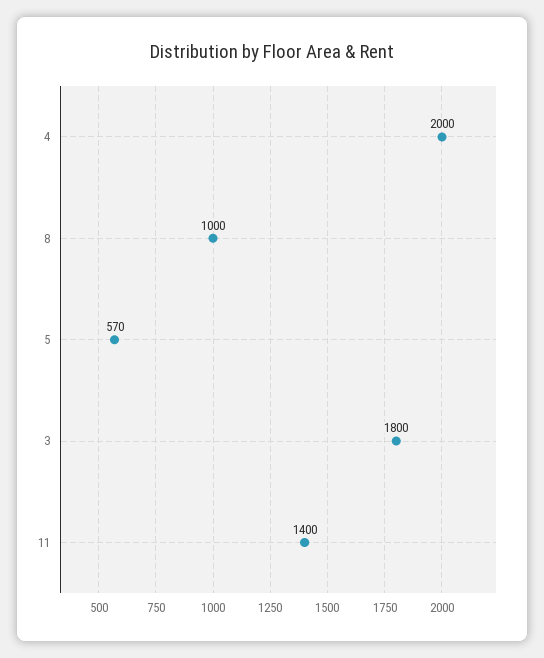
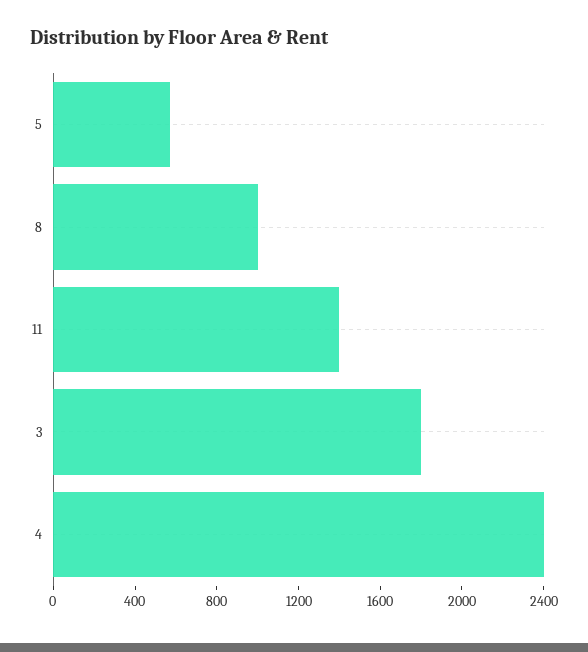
4: 2000 -> 2400

